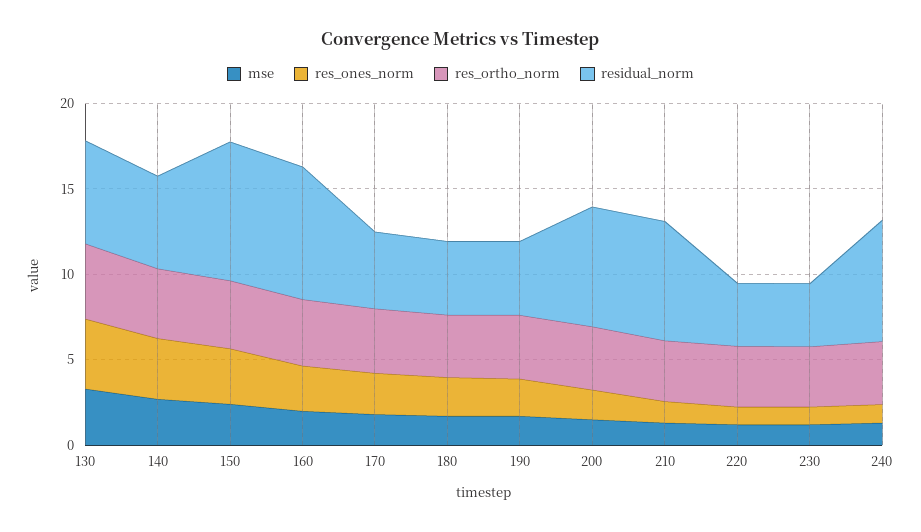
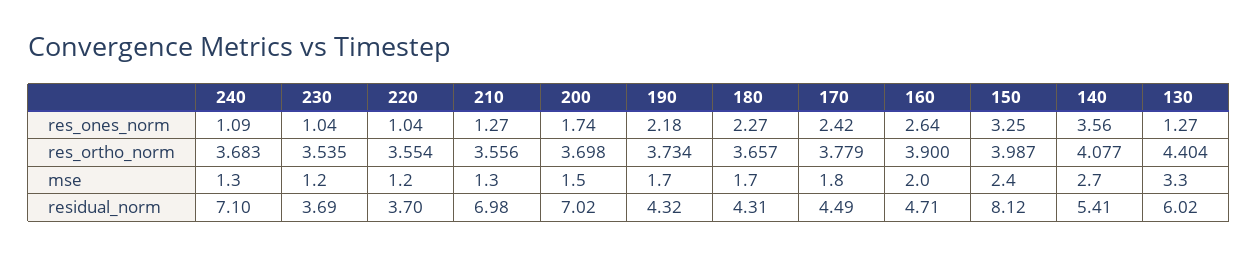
res_ones_norm, 130: 4 -> 1.27
residual_norm, 160: 8 -> 4.71

